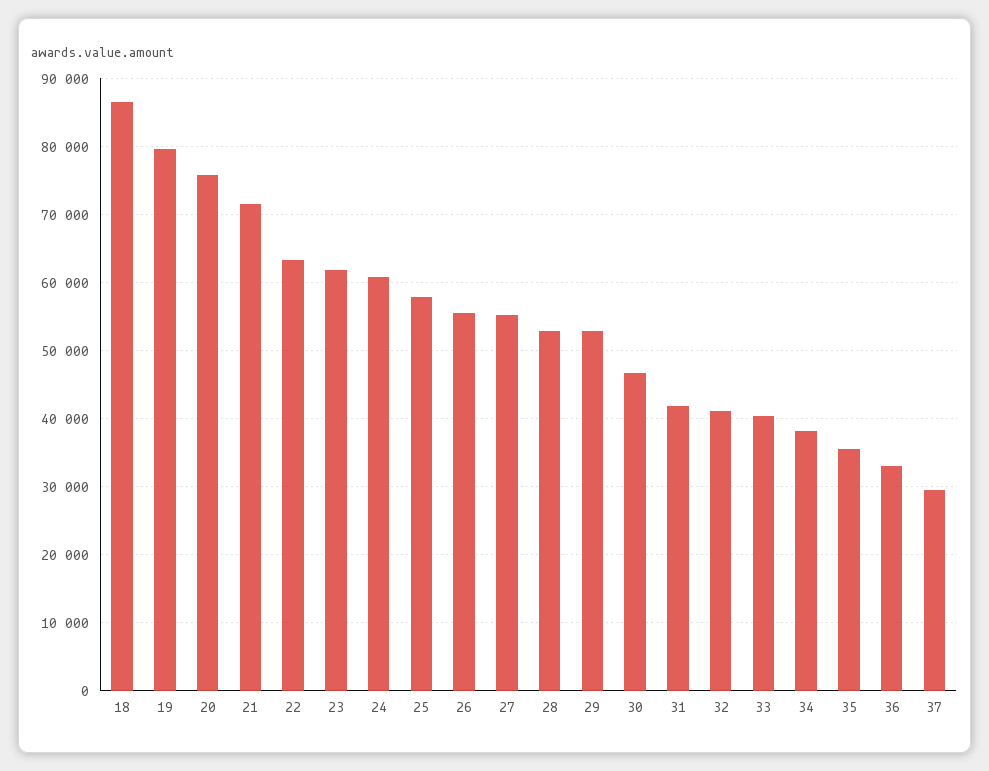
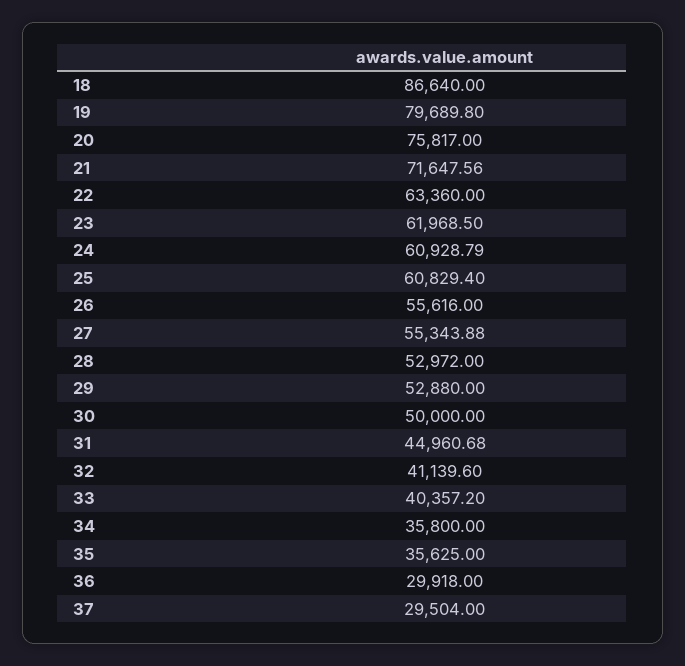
25: 58000 -> 60829.4
30: 47000 -> 50000
31: 42000 -> 44960.68
34: 38000 -> 35800
36: 33000 -> 29918

